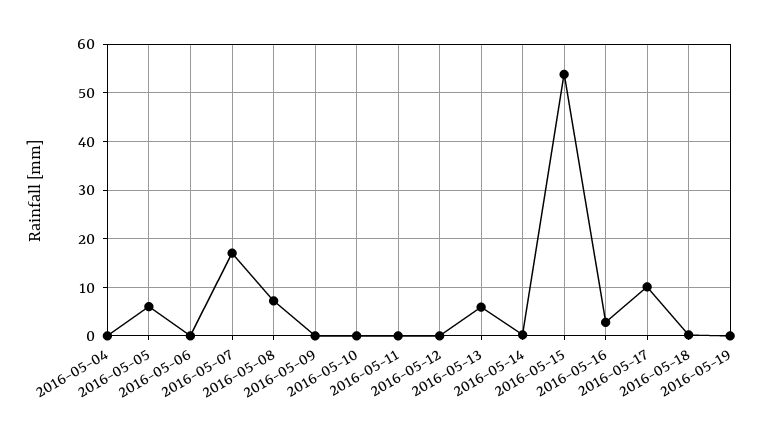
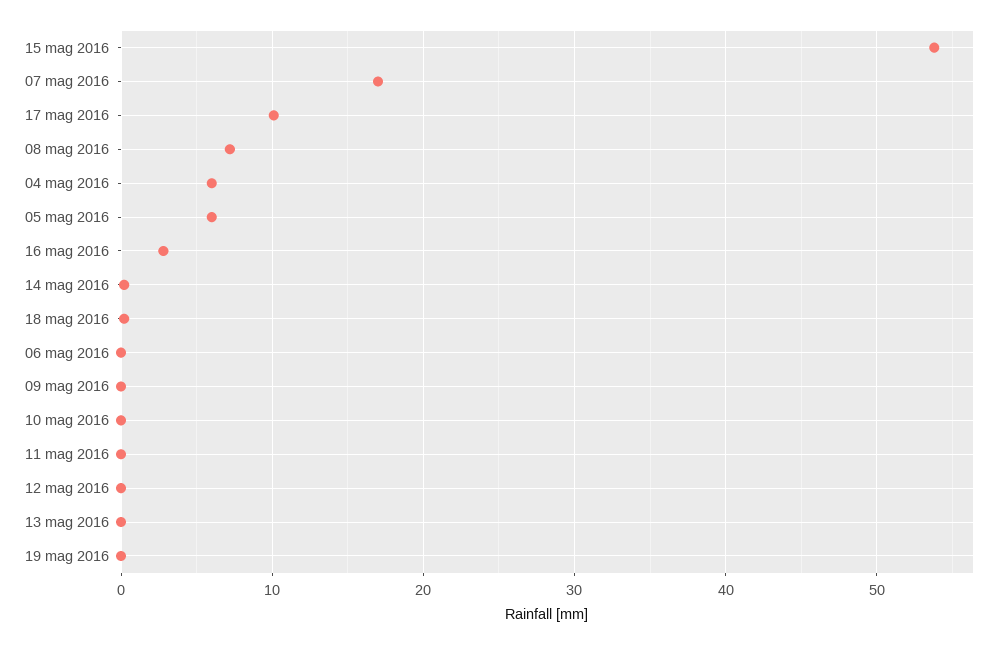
2016-05-04: 0 -> 6
2016-05-13: 6 -> 0

